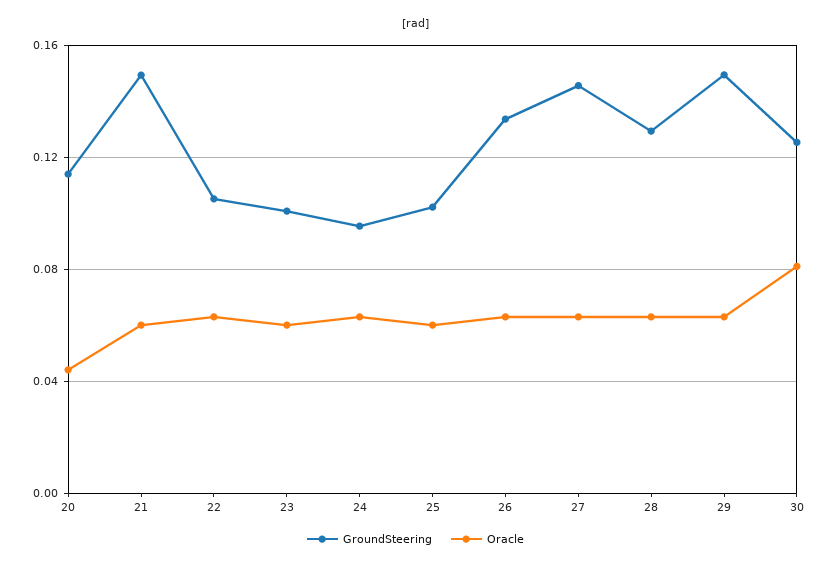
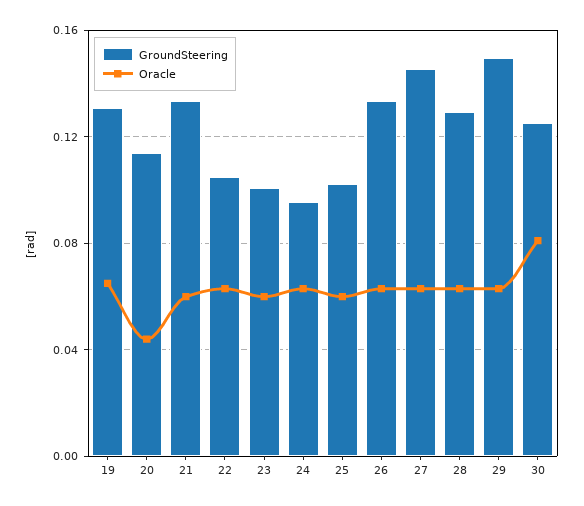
GroundSteering, 21: 0.15 -> 0.135
GroundSteering, 19: none -> 0.13
Oracle, 19: none -> 0.065

